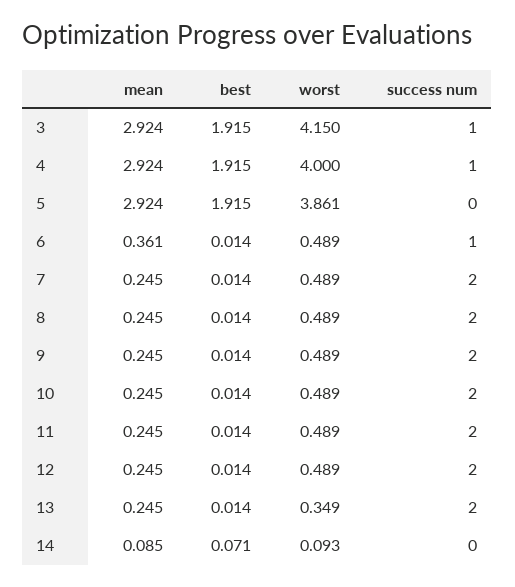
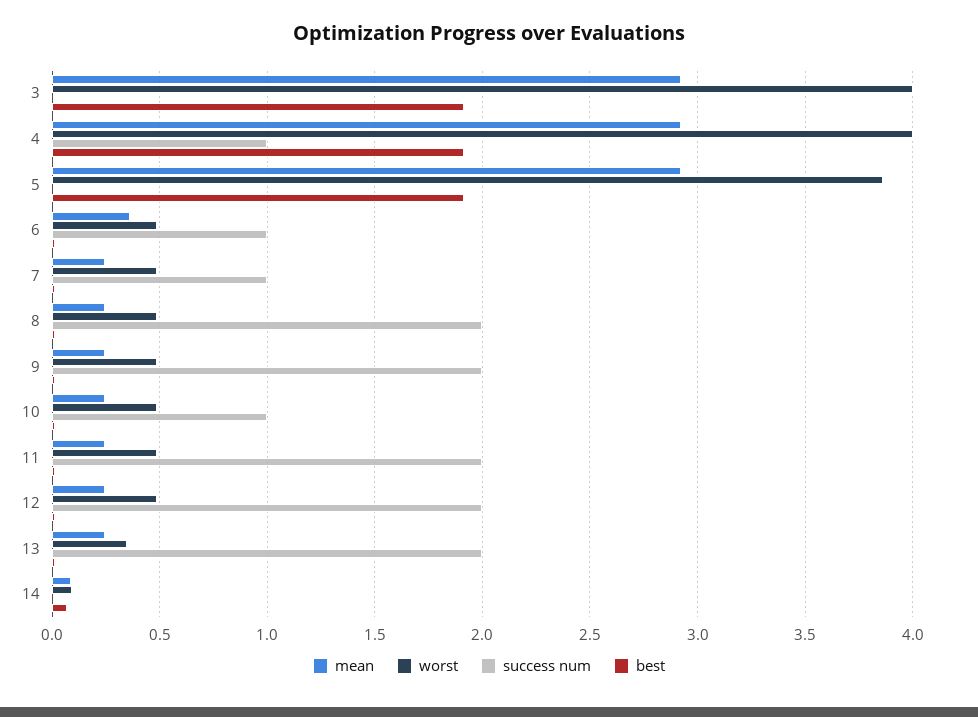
worst, 3: 4.15 -> 4
success num, 3: 1 -> 0
success num, 7: 2 -> 1
success num, 10: 2 -> 1

